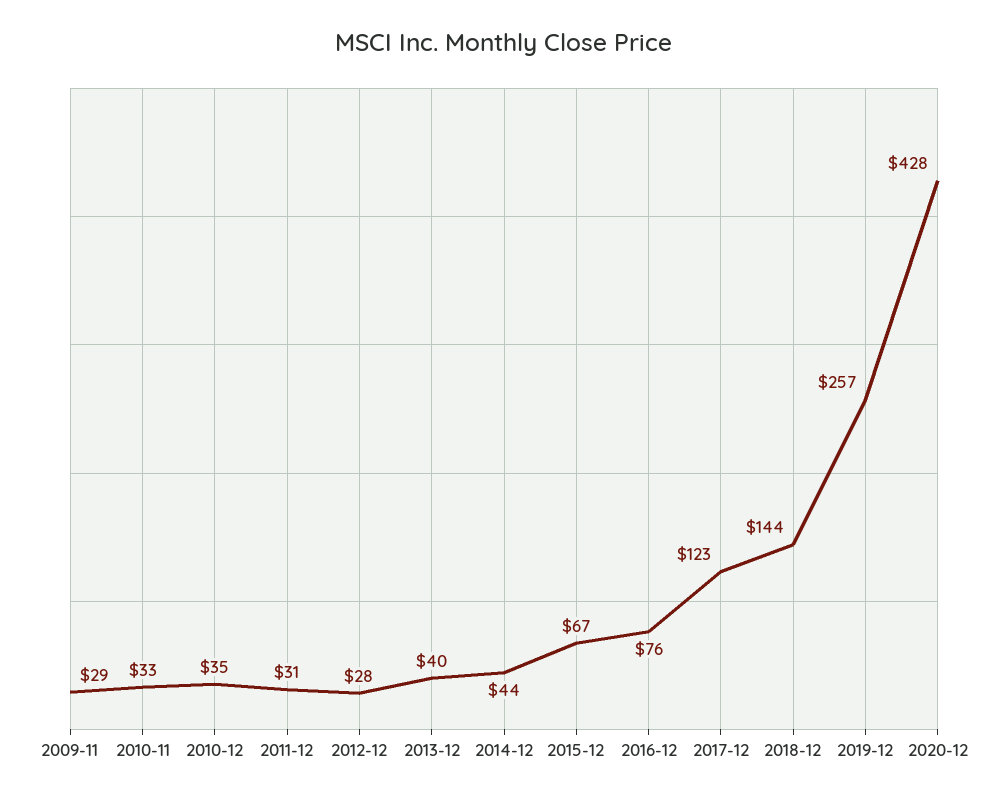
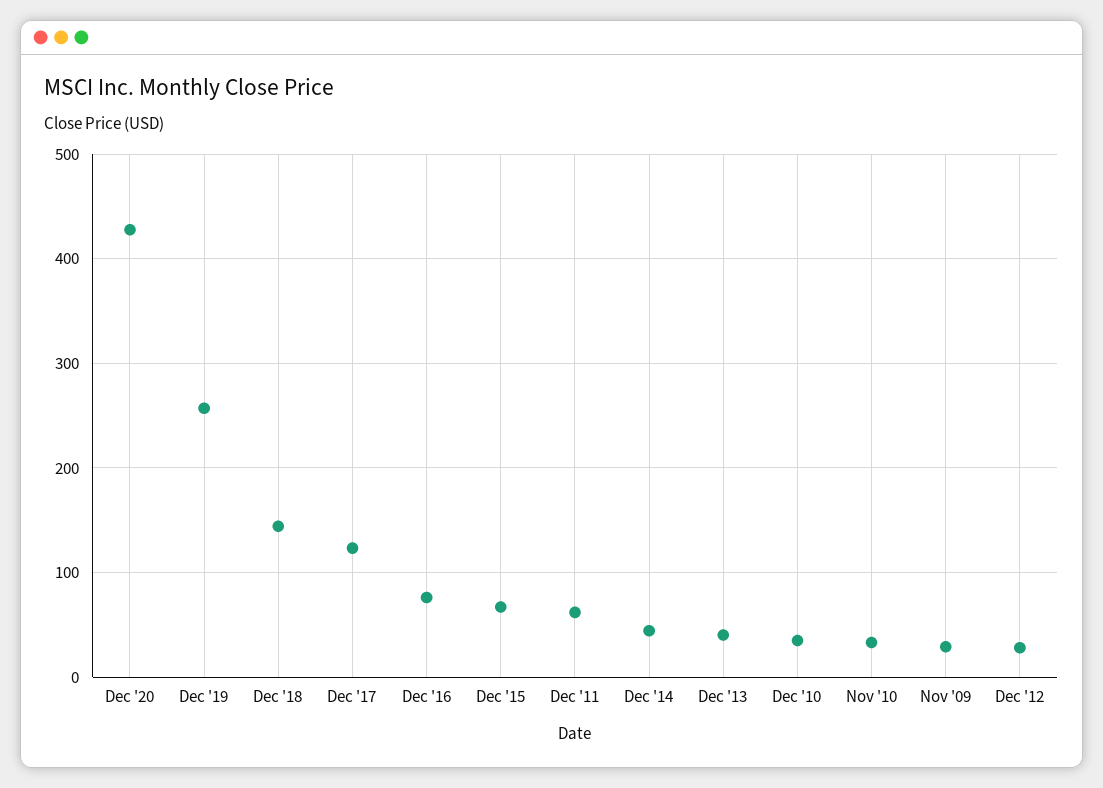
2011-12: 31 -> 60

